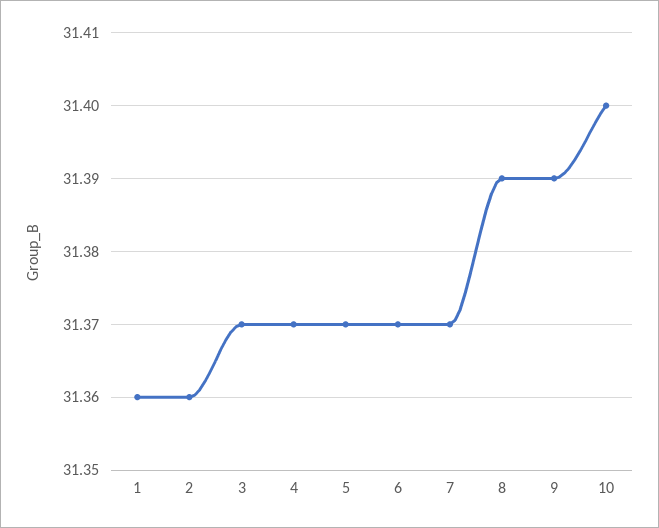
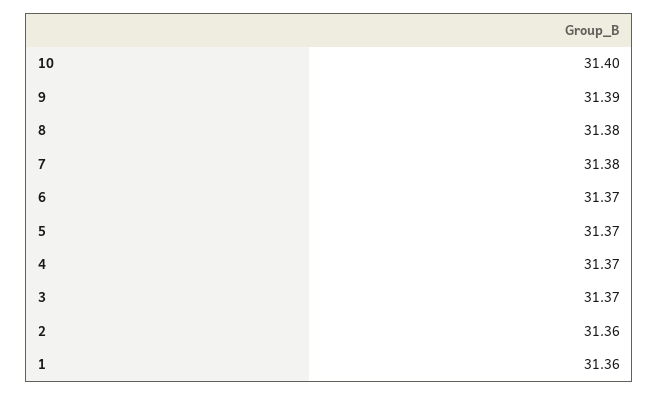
7: 31.37 -> 31.38
8: 31.39 -> 31.38

